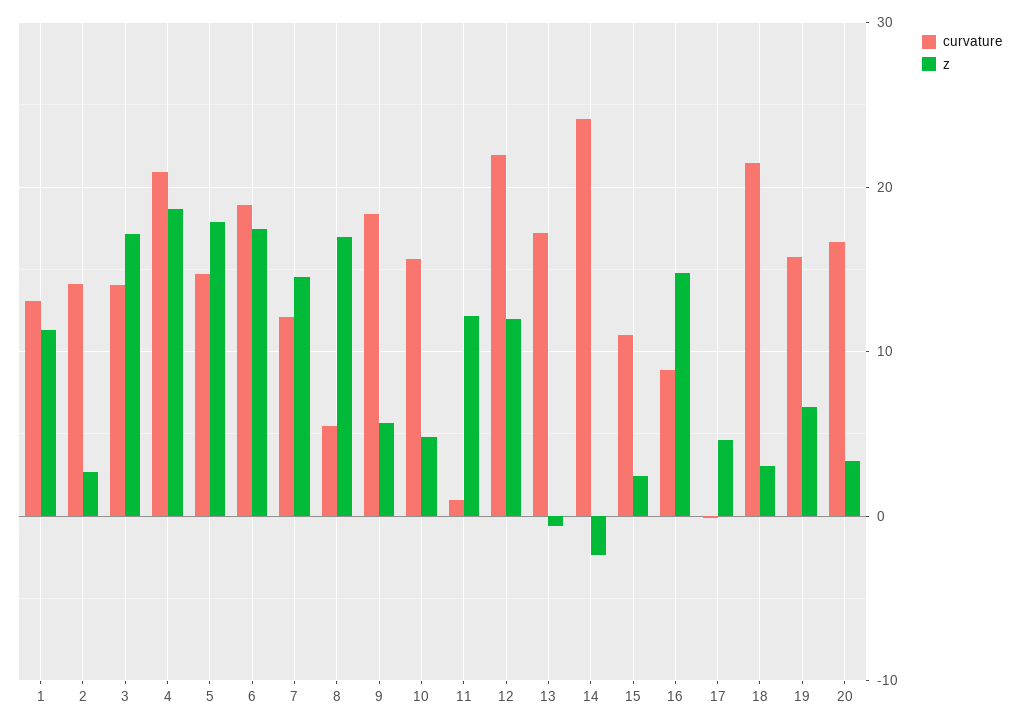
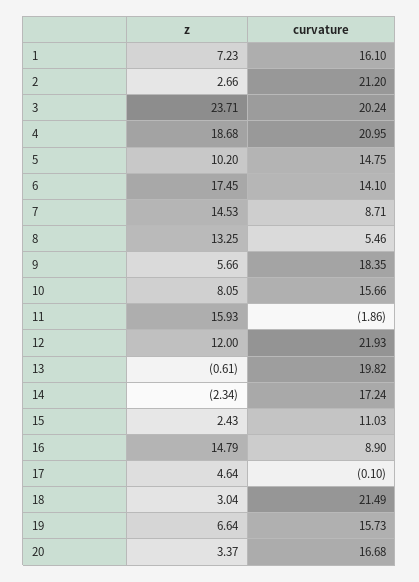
curvature, 1: 13 -> 16.1
z, 1: 11 -> 7.23
curvature, 2: 14 -> 21.2
curvature, 3: 14 -> 20.24
z, 3: 17 -> 23.71
z, 5: 18 -> 10.2
curvature, 6: 19 -> 14.1
curvature, 7: 12 -> 8.71
z, 8: 17 -> 13.25
z, 10: 5 -> 8.05
curvature, 11: 1 -> -1.86
z, 11: 12 -> 15.93
curvature, 13: 17 -> 19.82
curvature, 14: 24 -> 17.24

